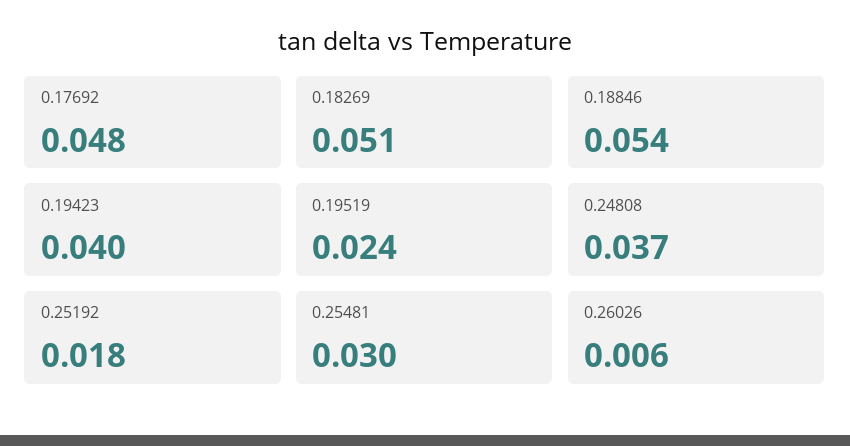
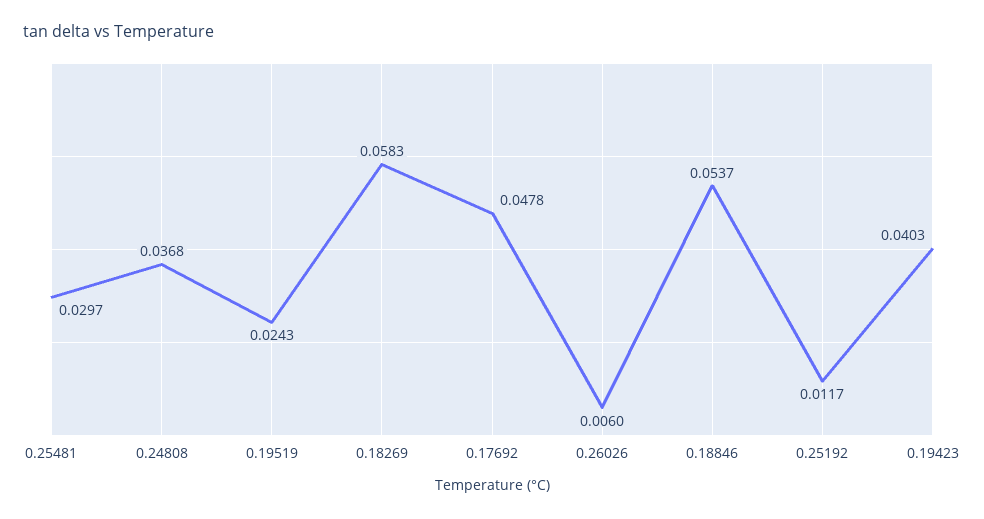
0.18269: 0.051 -> 0.0583
0.25192: 0.018 -> 0.0117

